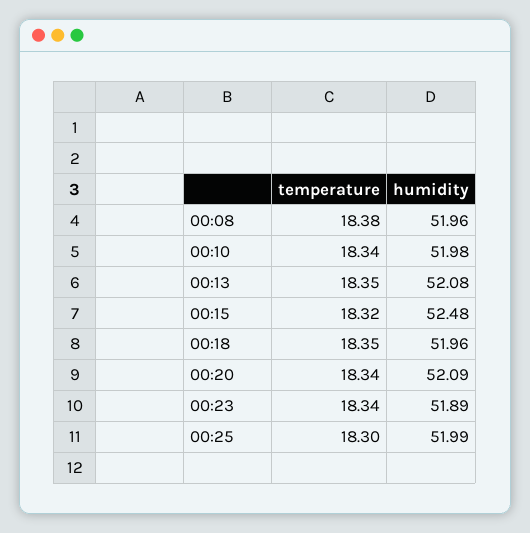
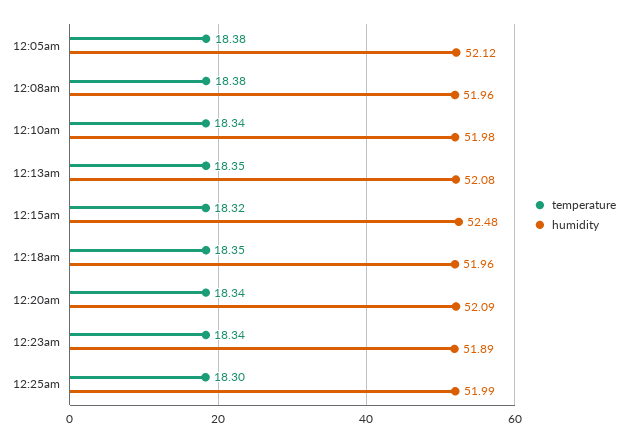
temperature, 12:05am: none -> 18.38
humidity, 12:05am: none -> 52.12

